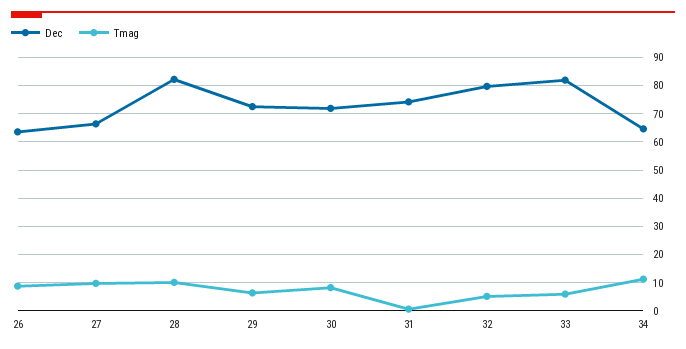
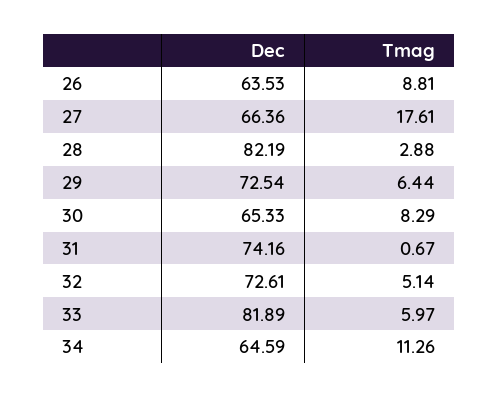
Tmag, 27: 10 -> 17.61
Tmag, 28: 10 -> 2.88
Dec, 30: 72.5 -> 65.33
Dec, 32: 80 -> 72.61

